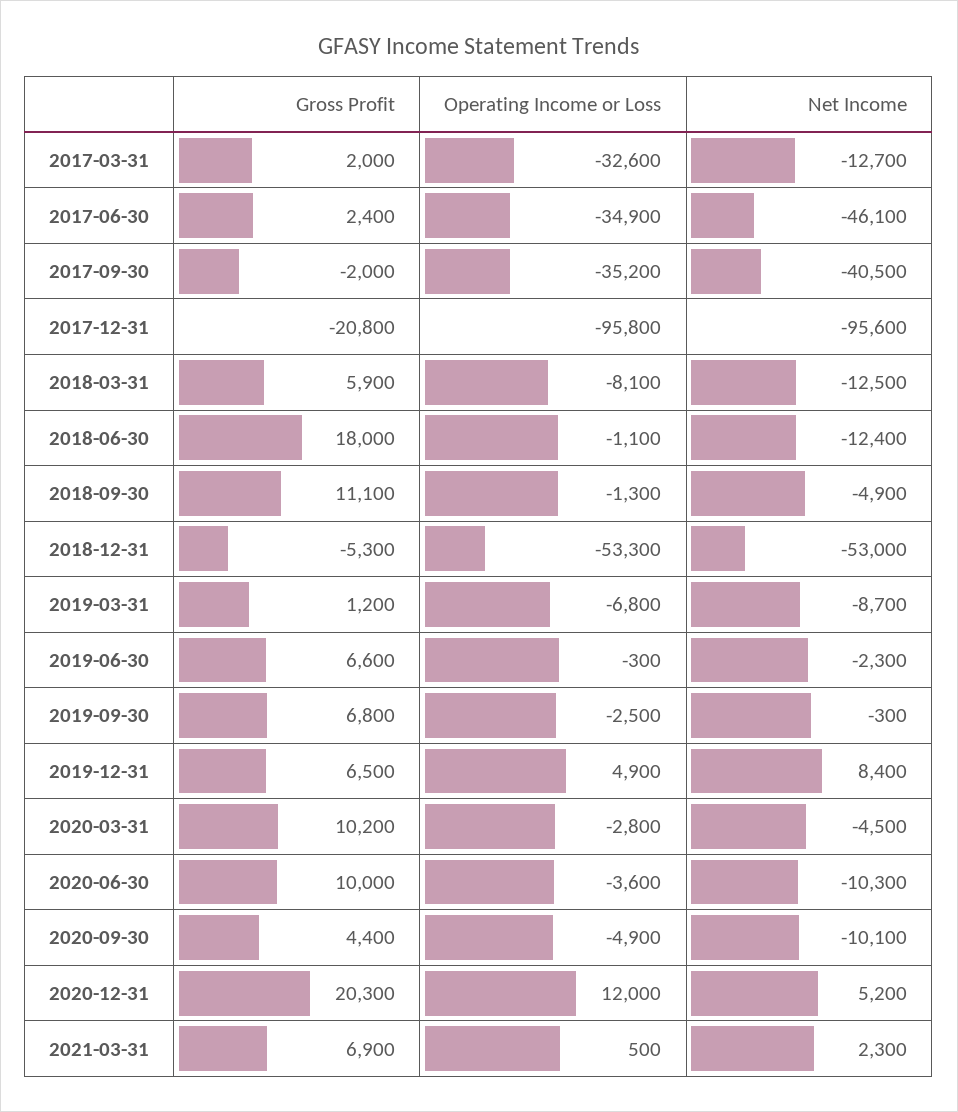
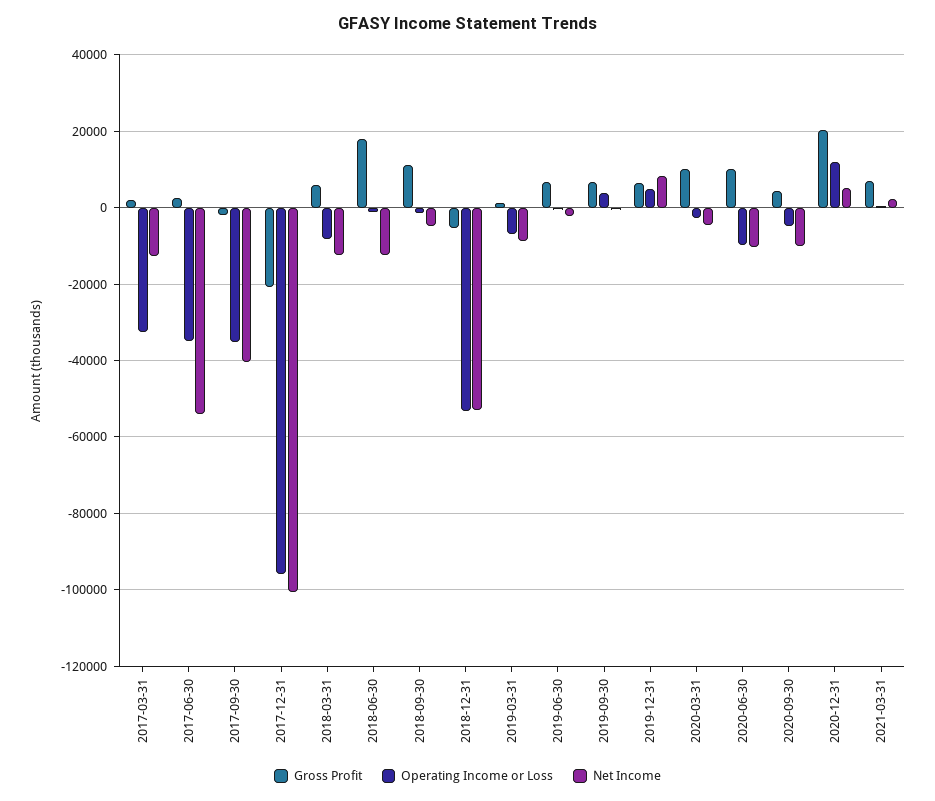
Net Income, 2017-06-30: -46100 -> -54000
Net Income, 2017-12-31: -95600 -> -100000
Operating Income or Loss, 2019-09-30: -2500 -> 4000
Operating Income or Loss, 2020-06-30: -3600 -> -10000

